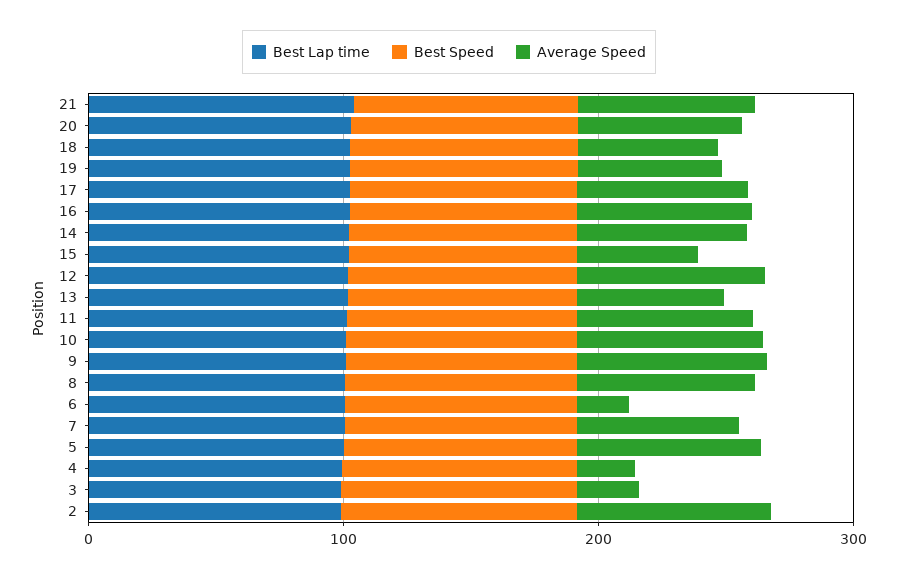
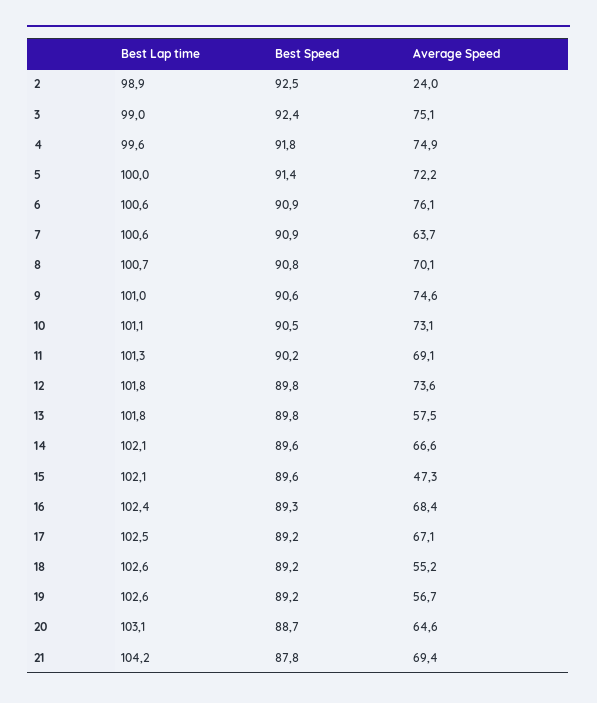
Average Speed, 6: 20 -> 76.1
Average Speed, 4: 20 -> 74.9
Average Speed, 3: 20 -> 75.1
Average Speed, 2: 80 -> 24

